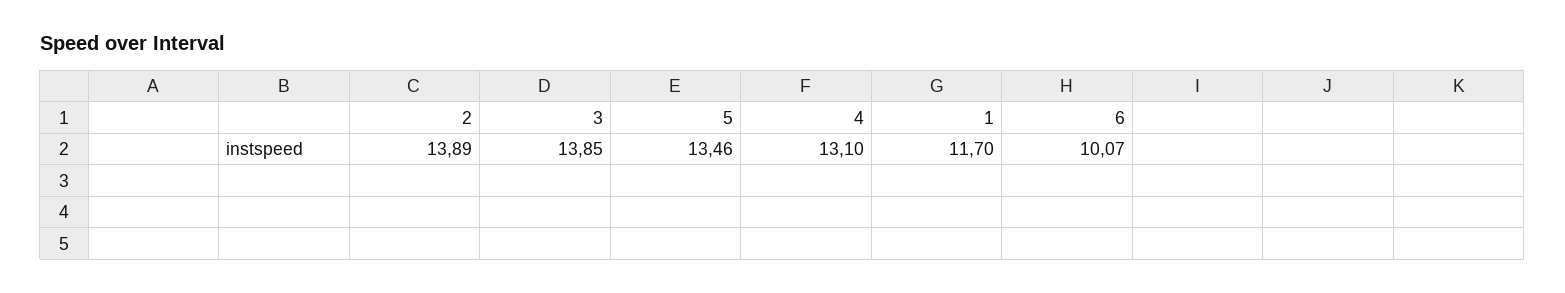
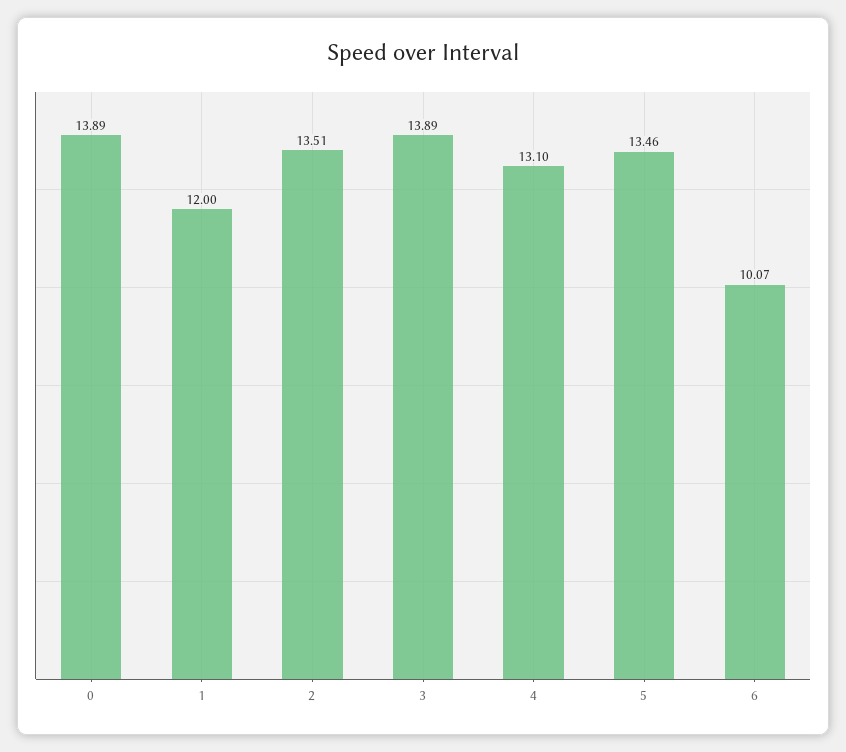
2: 13.89 -> 13.51
3: 13.85 -> 13.89
1: 11.7 -> 12
0: none -> 13.89

